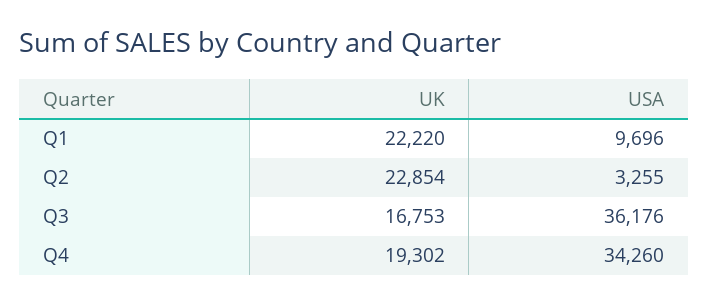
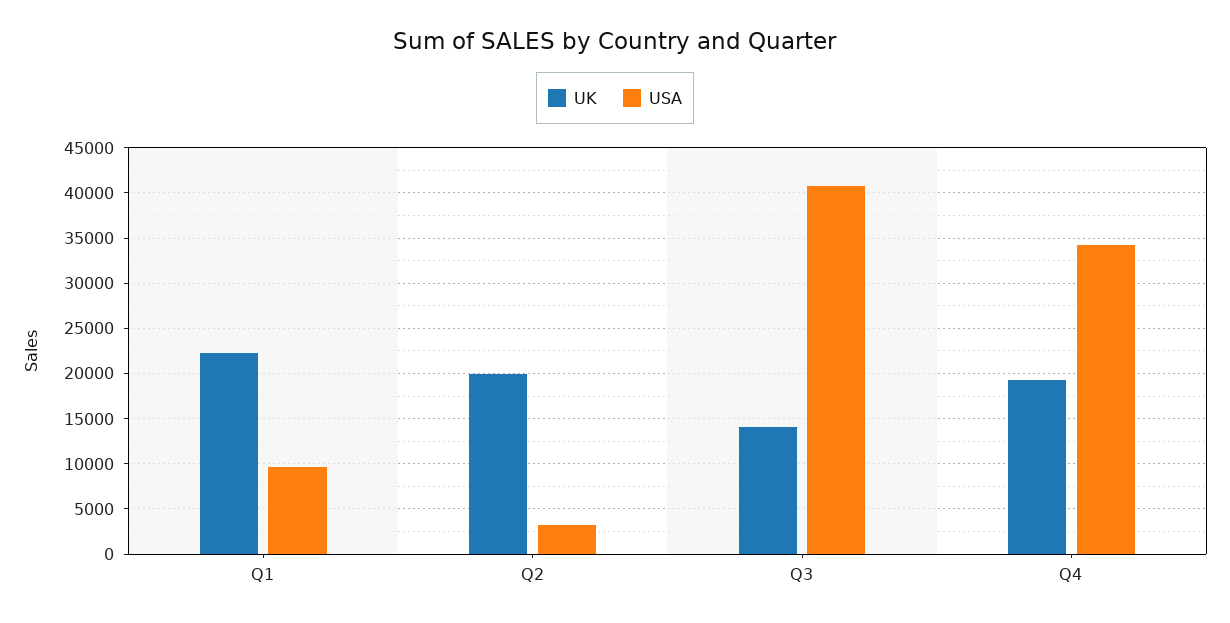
UK, Q2: 22854 -> 20000
UK, Q3: 16753 -> 14000
USA, Q3: 36176 -> 41000

